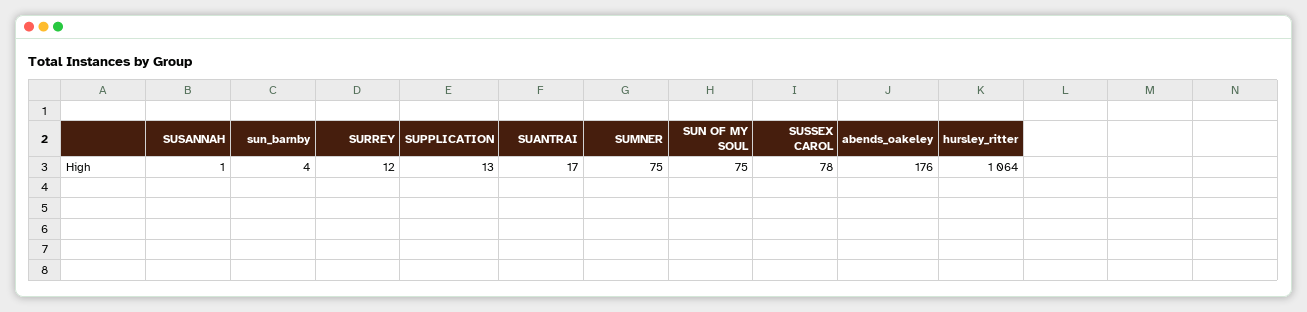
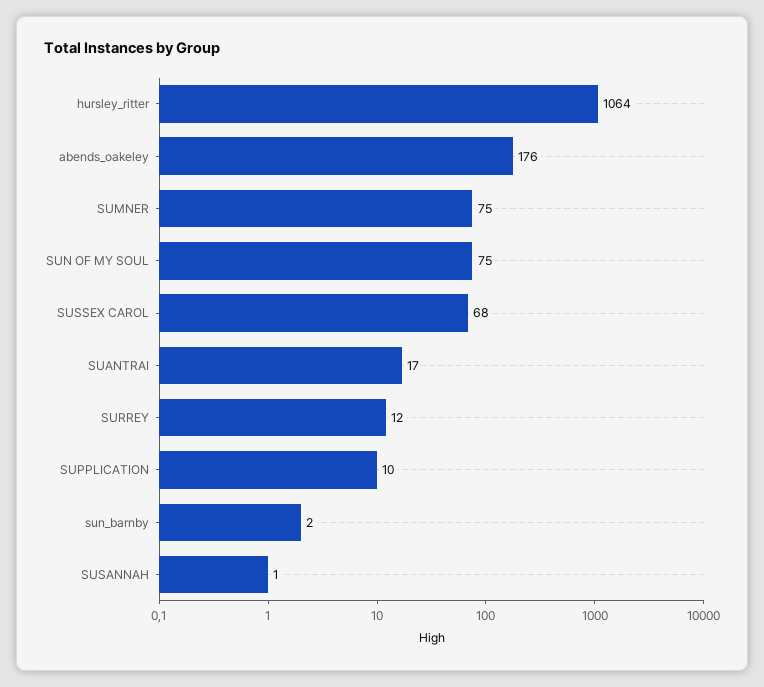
sun_barnby: 4 -> 2
SUPPLICATION: 13 -> 10
SUSSEX CAROL: 78 -> 68

